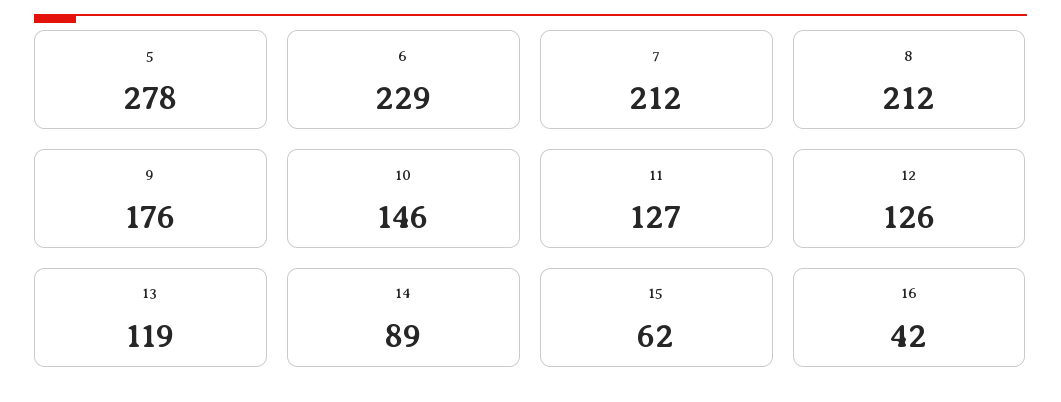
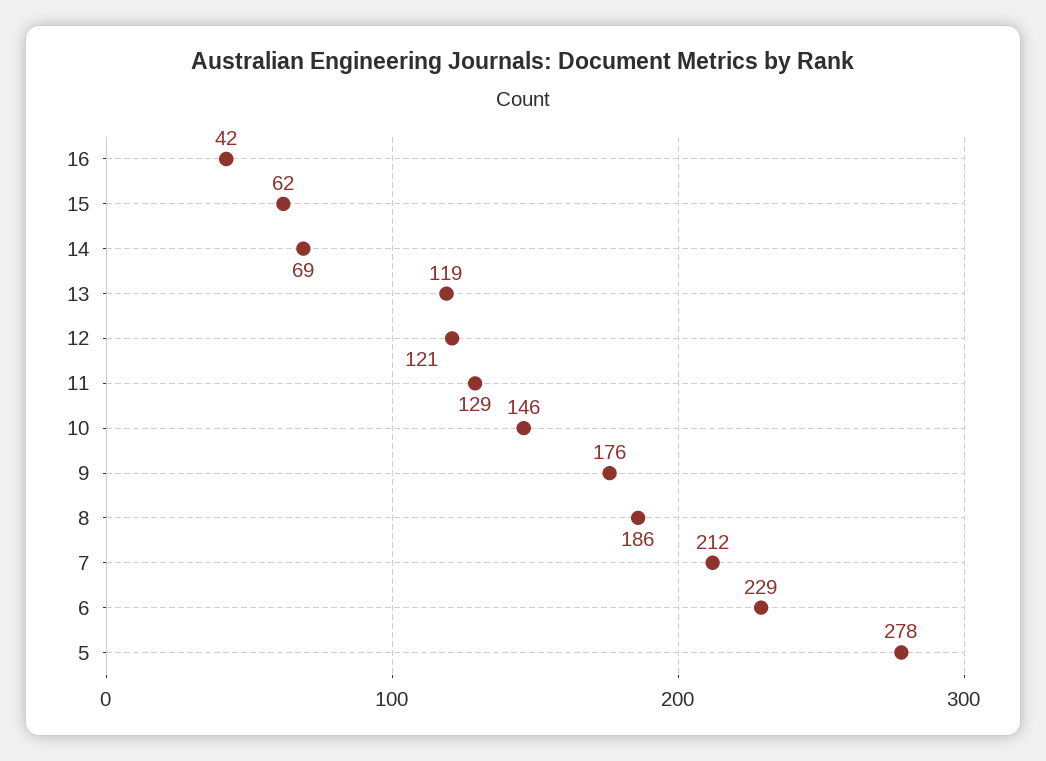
8: 212 -> 186
11: 127 -> 129
12: 126 -> 121
14: 89 -> 69

